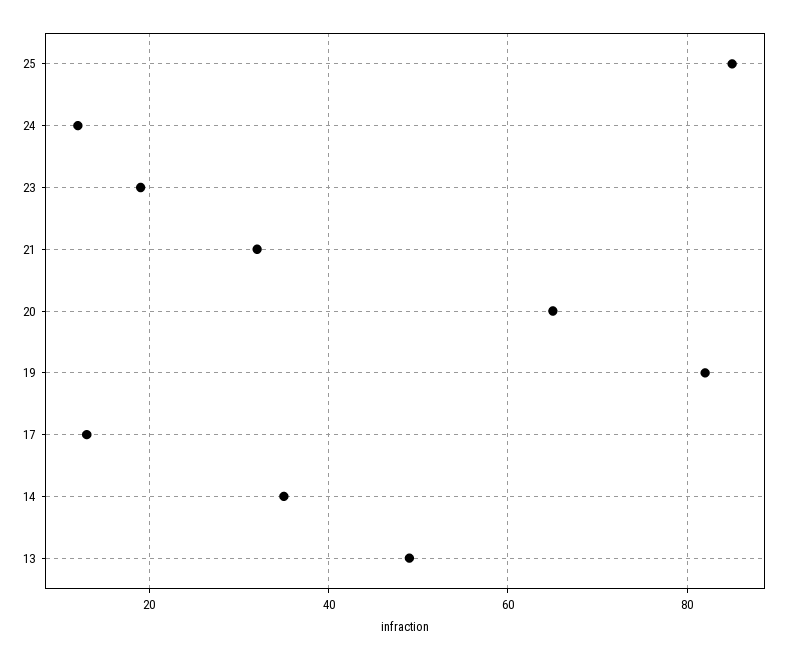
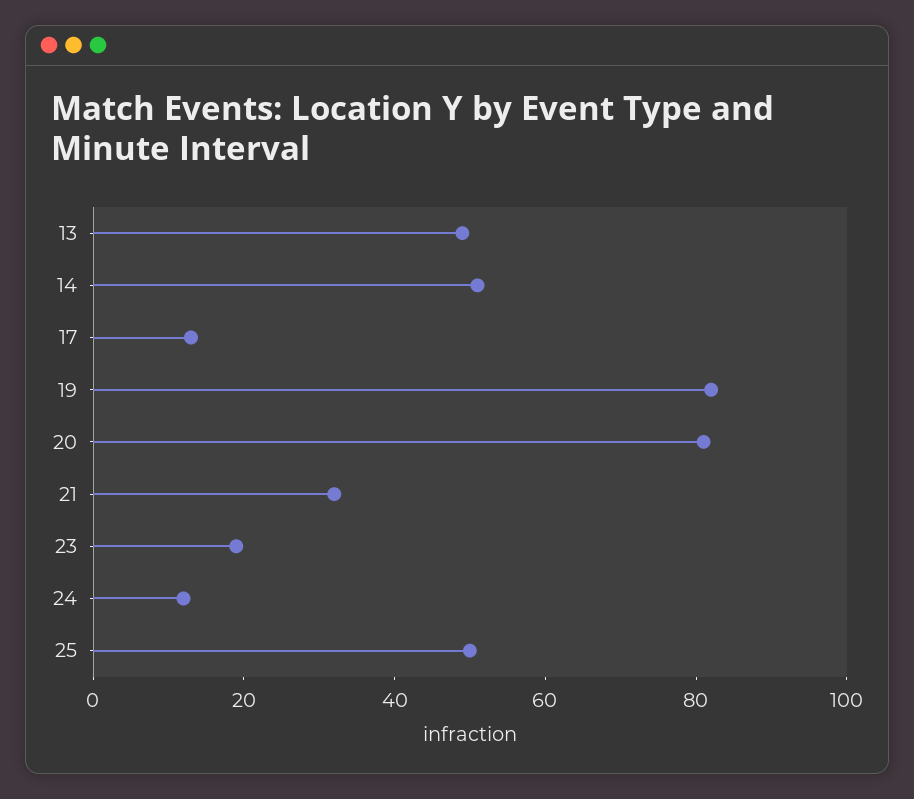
25: 85 -> 50
20: 65 -> 80
14: 35 -> 50

